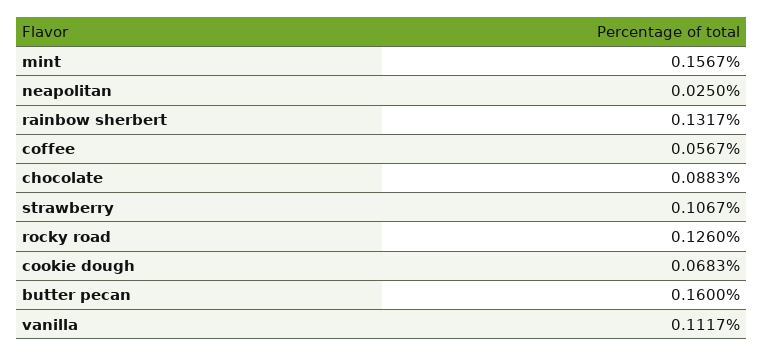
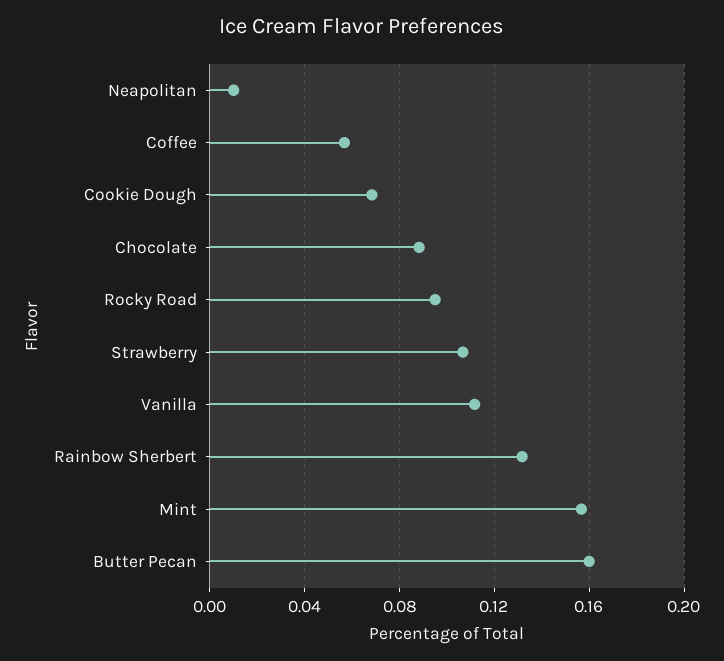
neapolitan: 0.025 -> 0.01
rocky road: 0.126 -> 0.095

